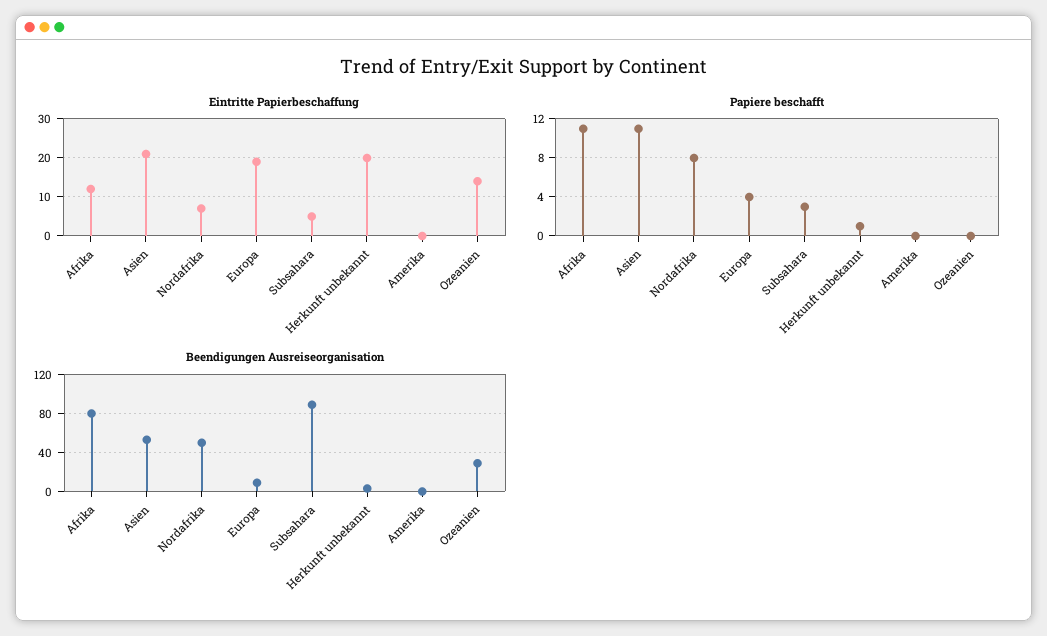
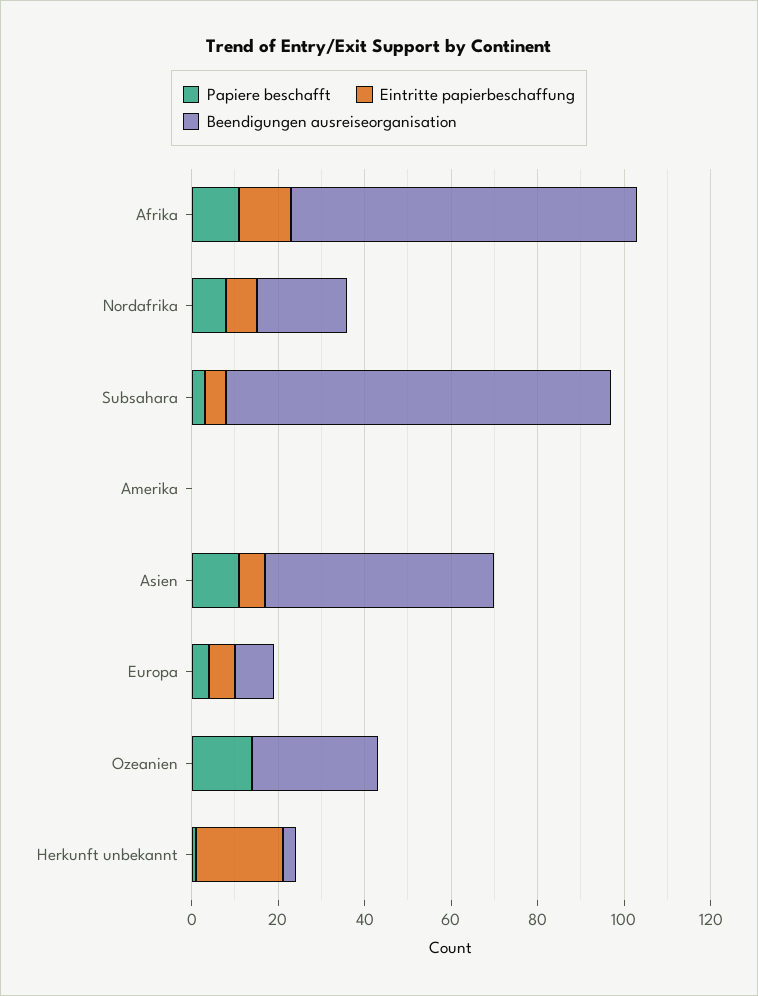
Eintritte Papierbeschaffung, Asien: 20 -> 5
Eintritte Papierbeschaffung, Europa: 20 -> 5
Eintritte Papierbeschaffung, Ozeanien: 15 -> 0
Papiere beschafft, Ozeanien: 0 -> 15
Beendigungen Ausreiseorganisation, Nordafrika: 50 -> 20

